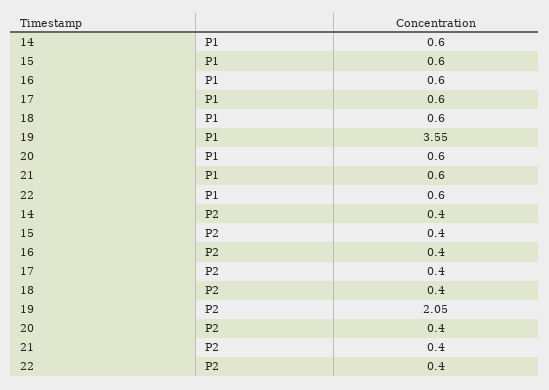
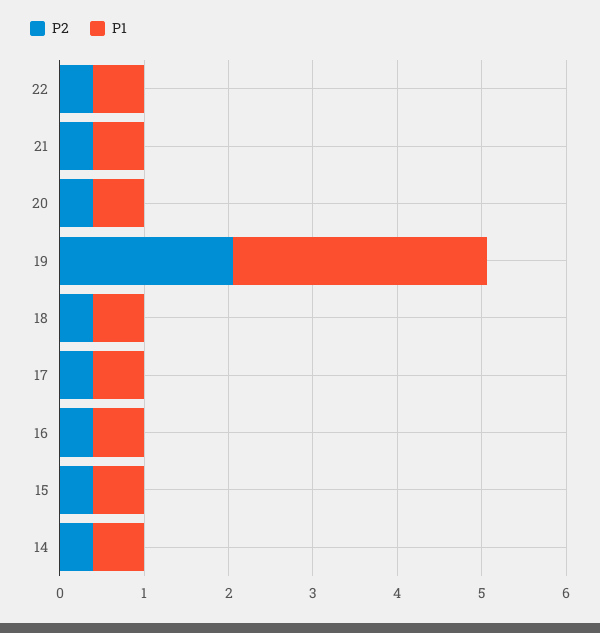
P1, 19: 3.55 -> 3

